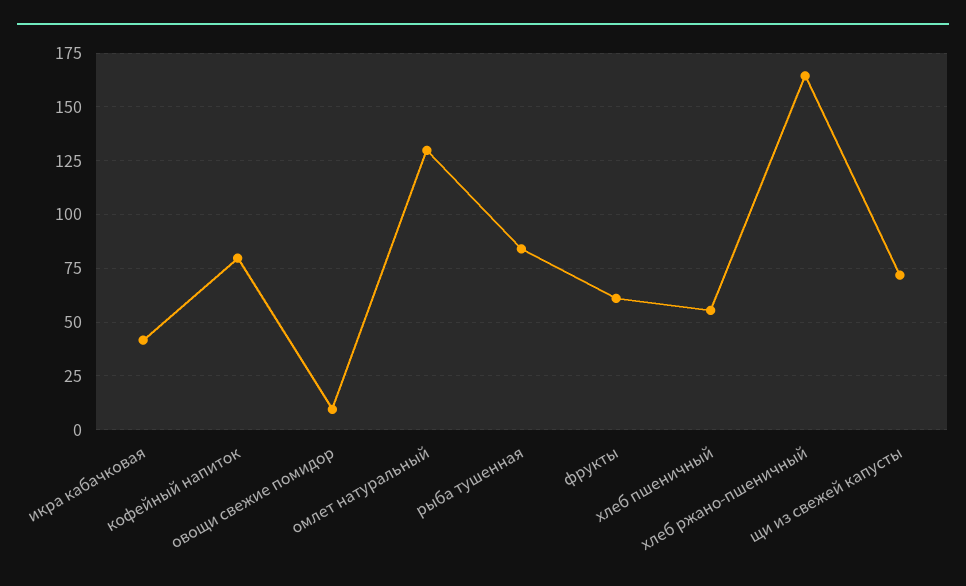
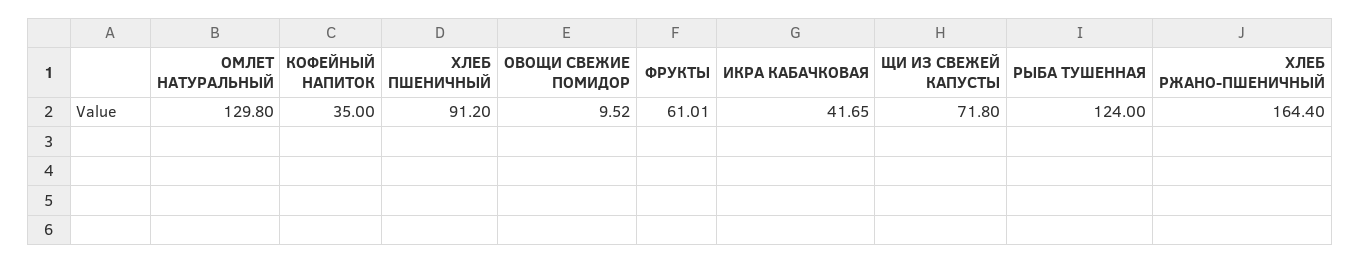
кофейный напиток: 80 -> 35
рыба тушенная: 85 -> 124
хлеб пшеничный: 55 -> 91.2

